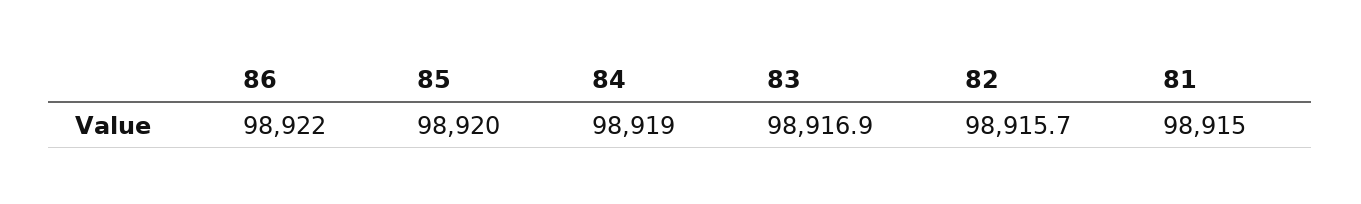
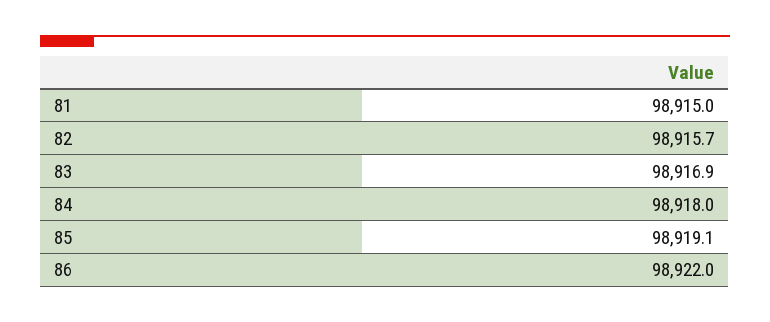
85: 98920 -> 98919.1
84: 98919 -> 98918

